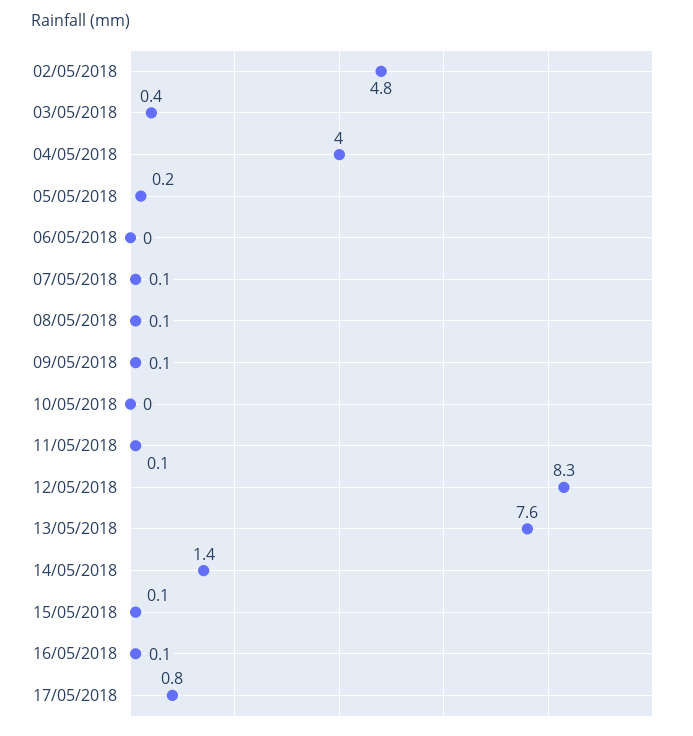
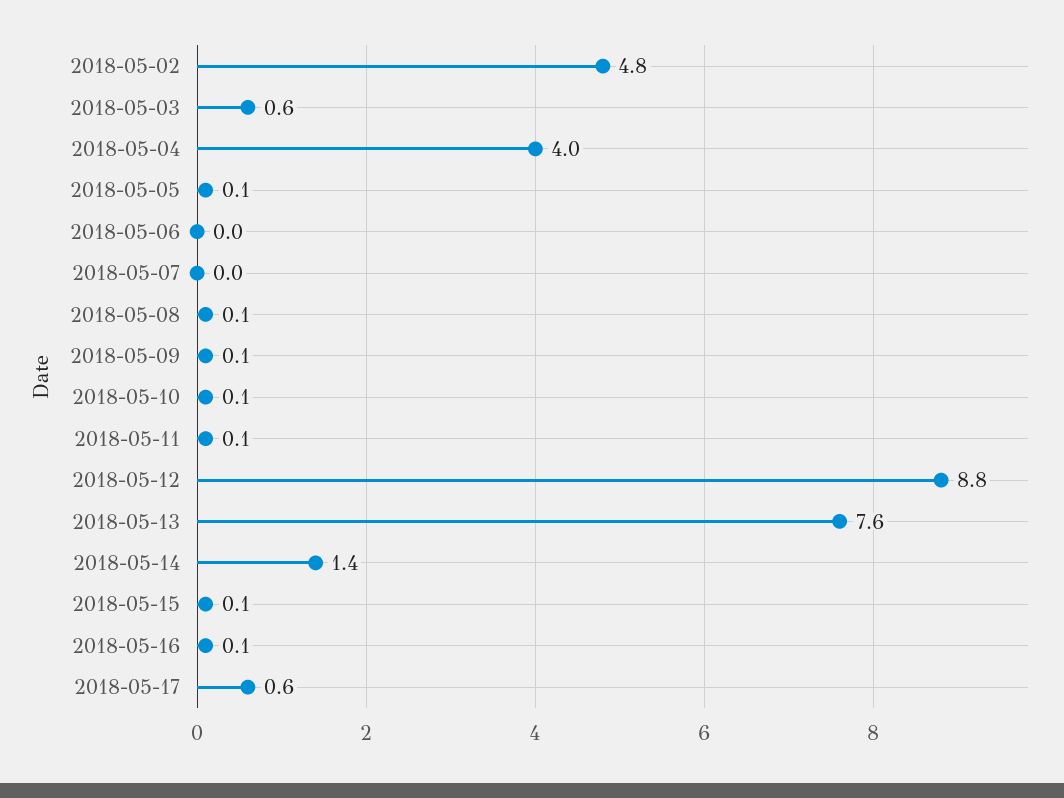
03/05/2018: 0.4 -> 0.6
05/05/2018: 0.2 -> 0.1
07/05/2018: 0.1 -> 0
10/05/2018: 0 -> 0.1
12/05/2018: 8.3 -> 8.8
17/05/2018: 0.8 -> 0.6

